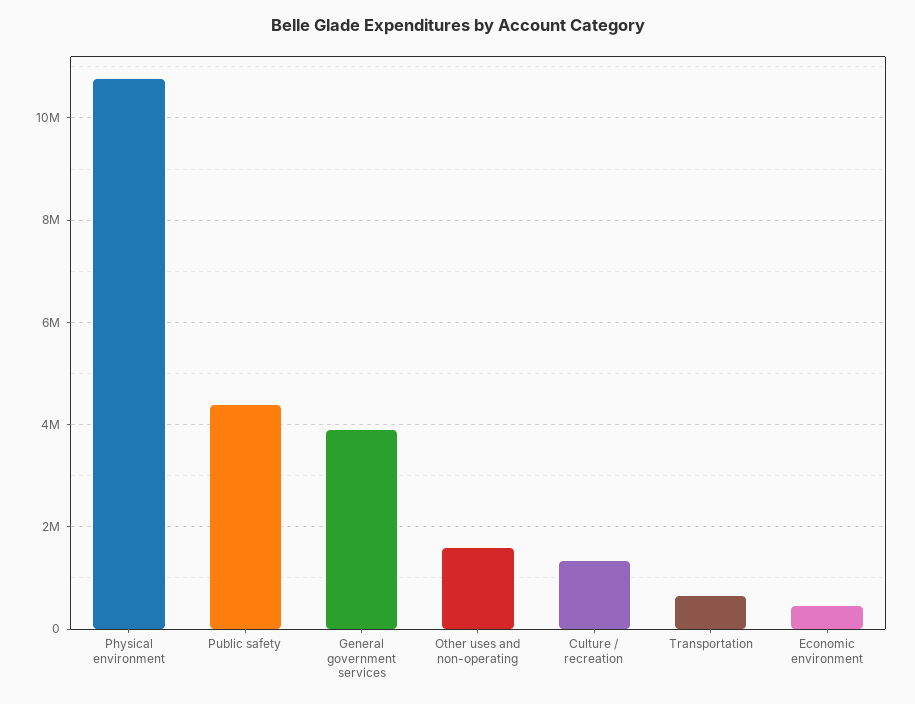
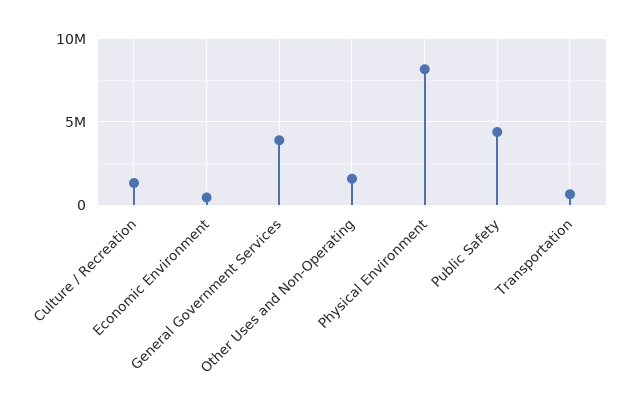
Physical environment: 10800000 -> 8000000

